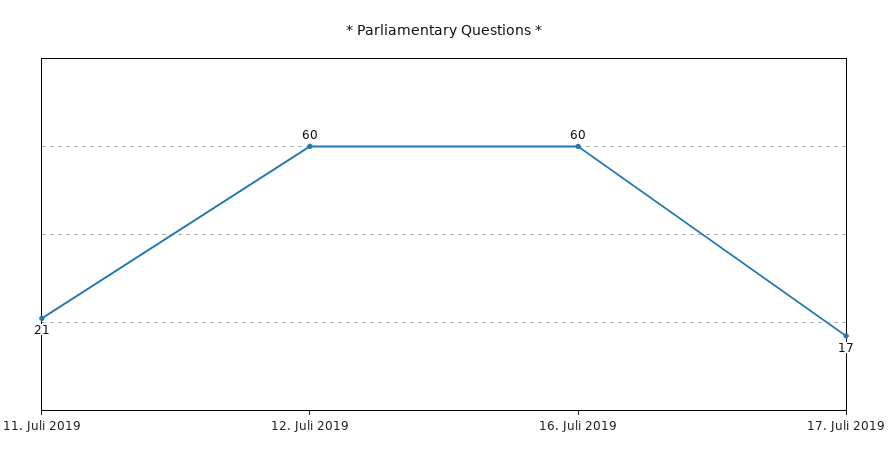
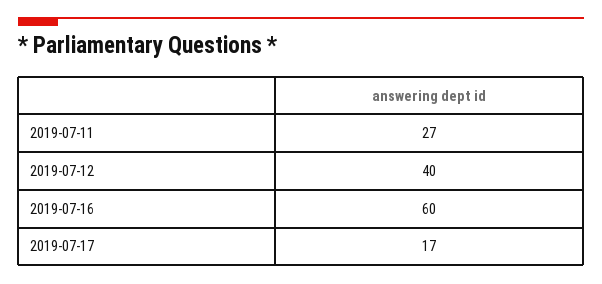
11. Juli 2019: 21 -> 27
12. Juli 2019: 60 -> 40

